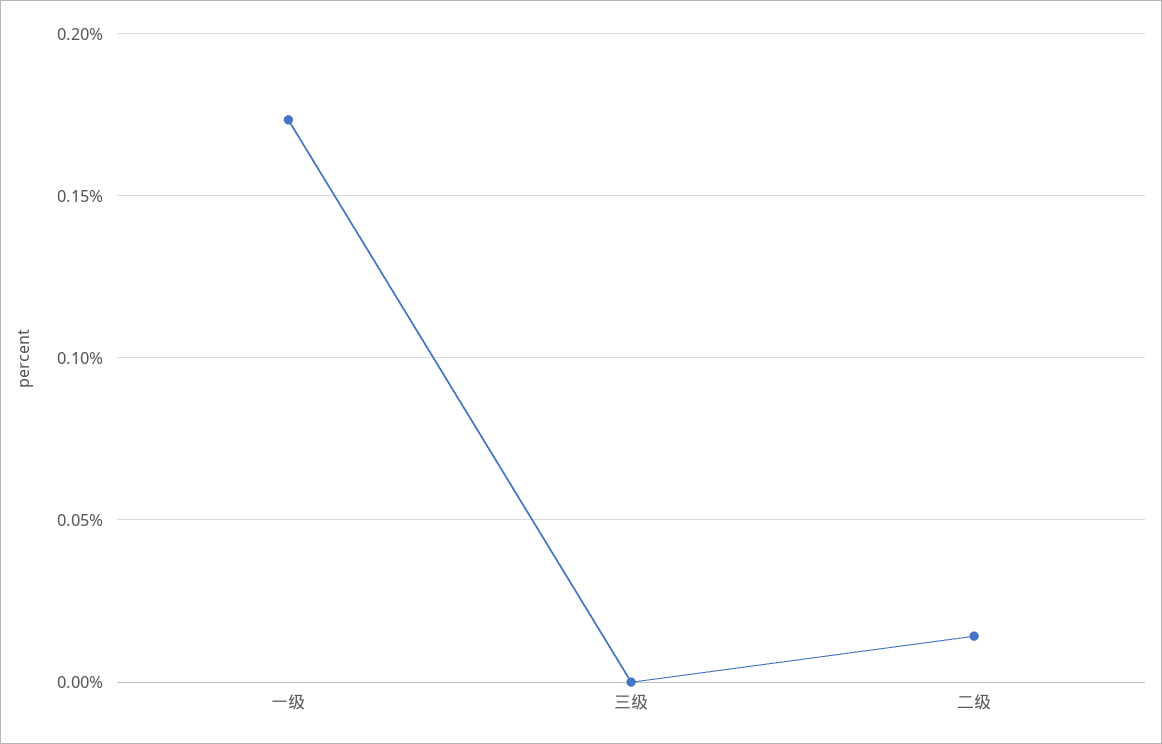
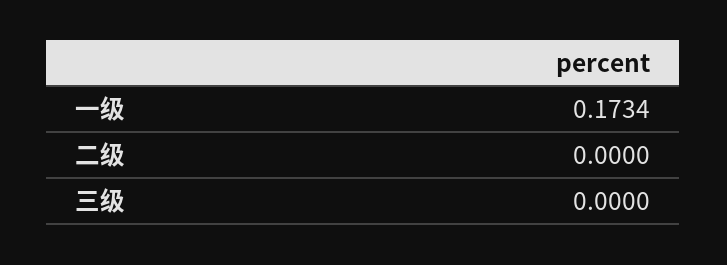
二级: 0.015 -> 0

